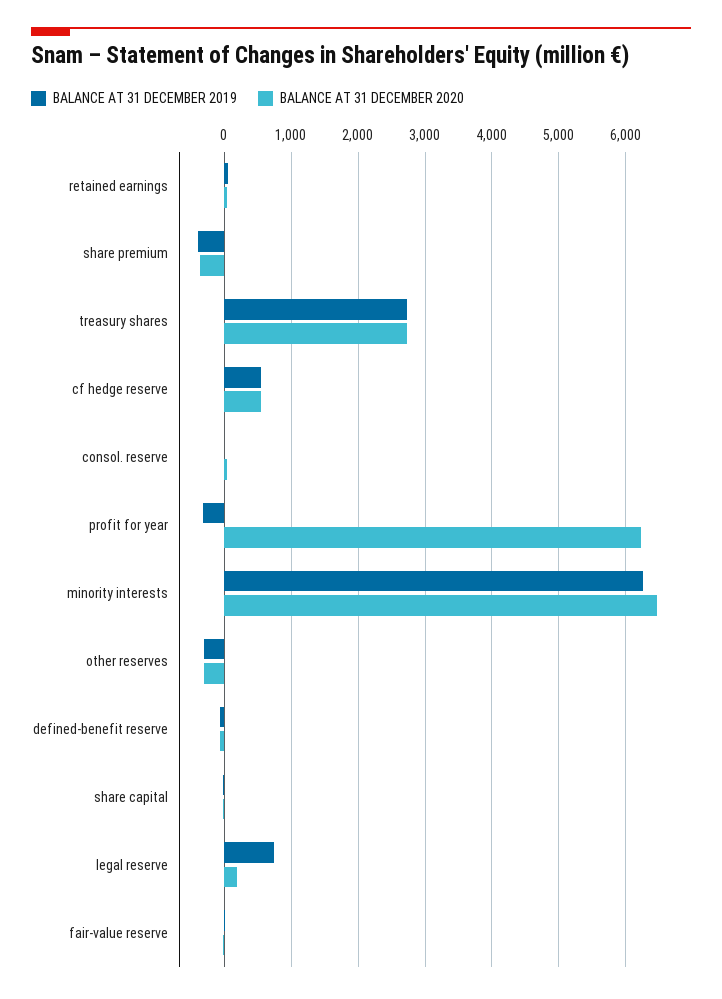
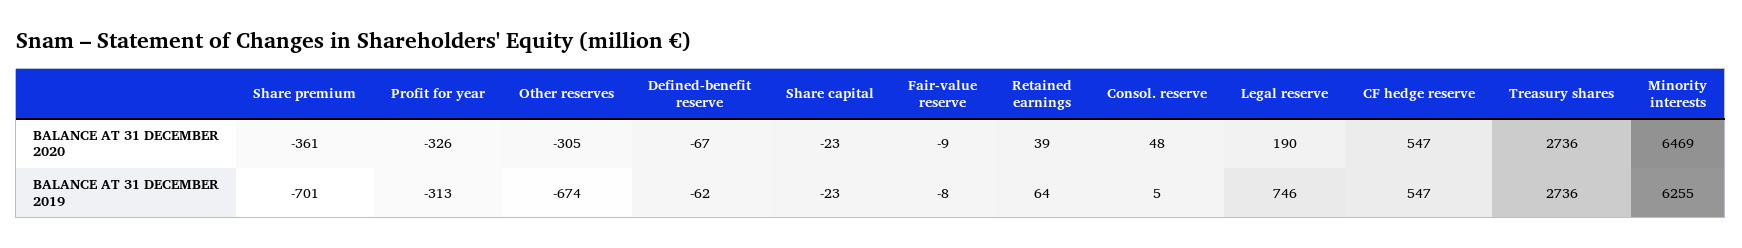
BALANCE AT 31 DECEMBER 2019, share premium: -400 -> -701
BALANCE AT 31 DECEMBER 2020, profit for year: 6200 -> -326
BALANCE AT 31 DECEMBER 2019, other reserves: -300 -> -674

